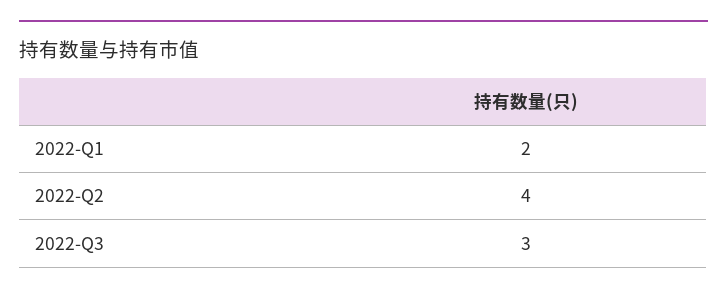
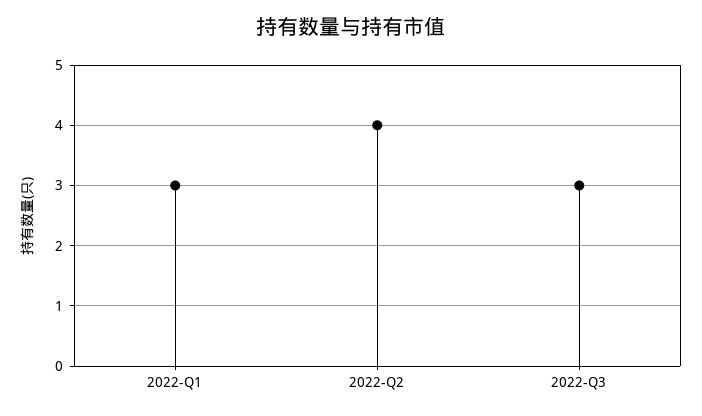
2022-Q1: 2 -> 3

